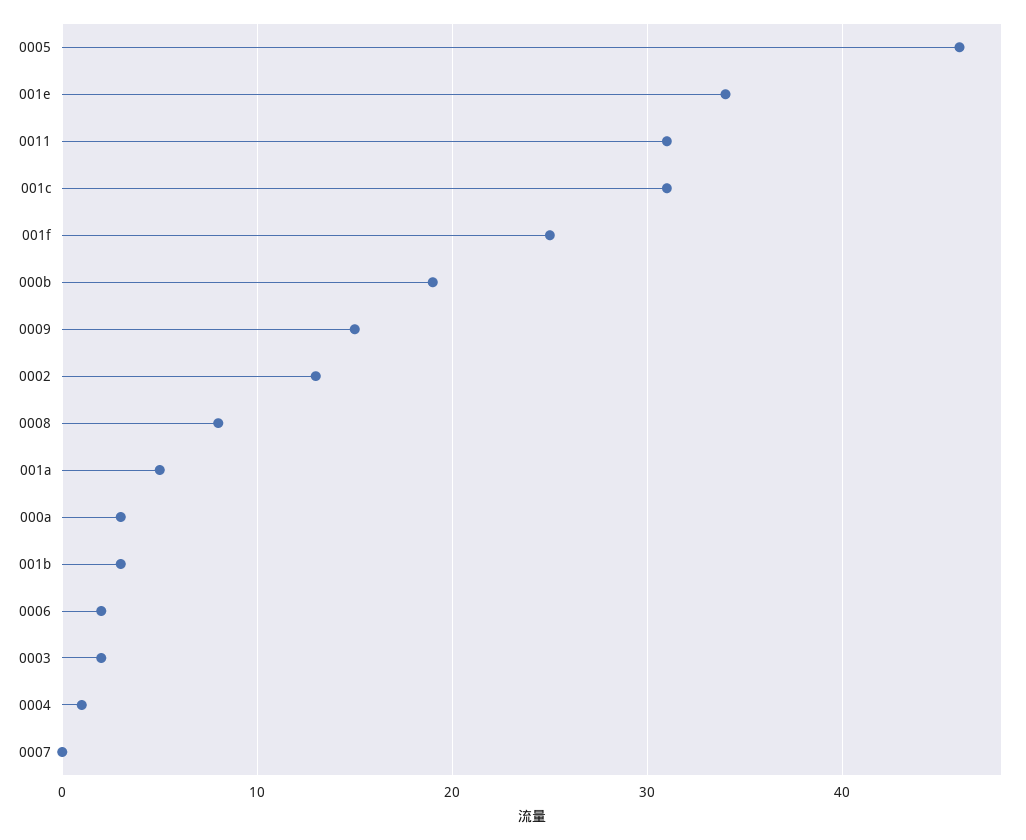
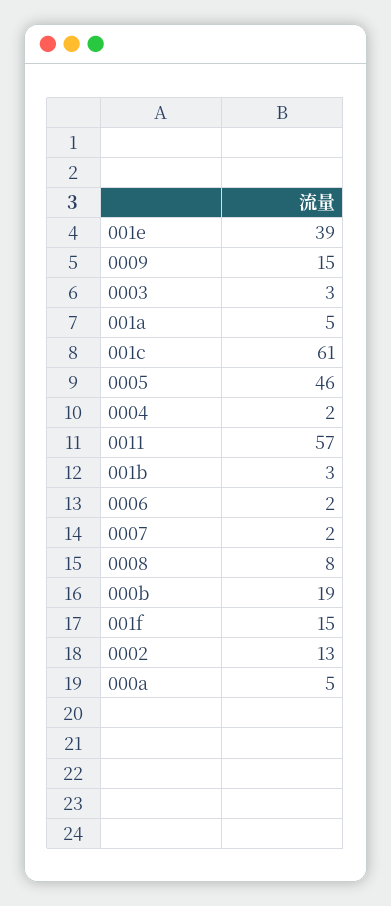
001e: 34 -> 39
0011: 31 -> 57
001c: 31 -> 61
001f: 25 -> 15
000a: 3 -> 5
0003: 2 -> 3
0004: 1 -> 2
0007: 0 -> 2

